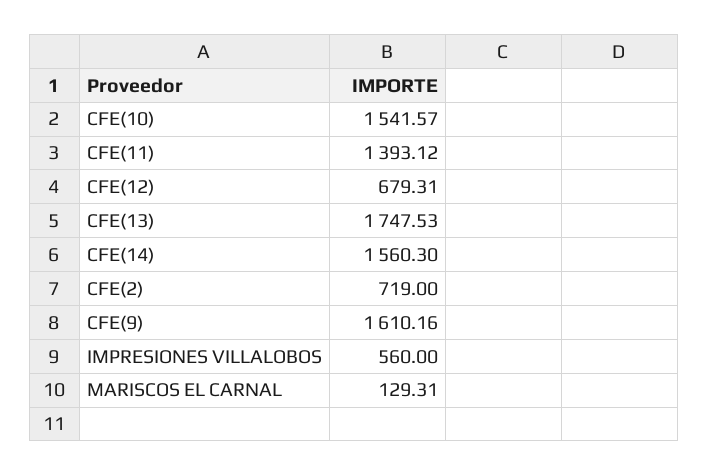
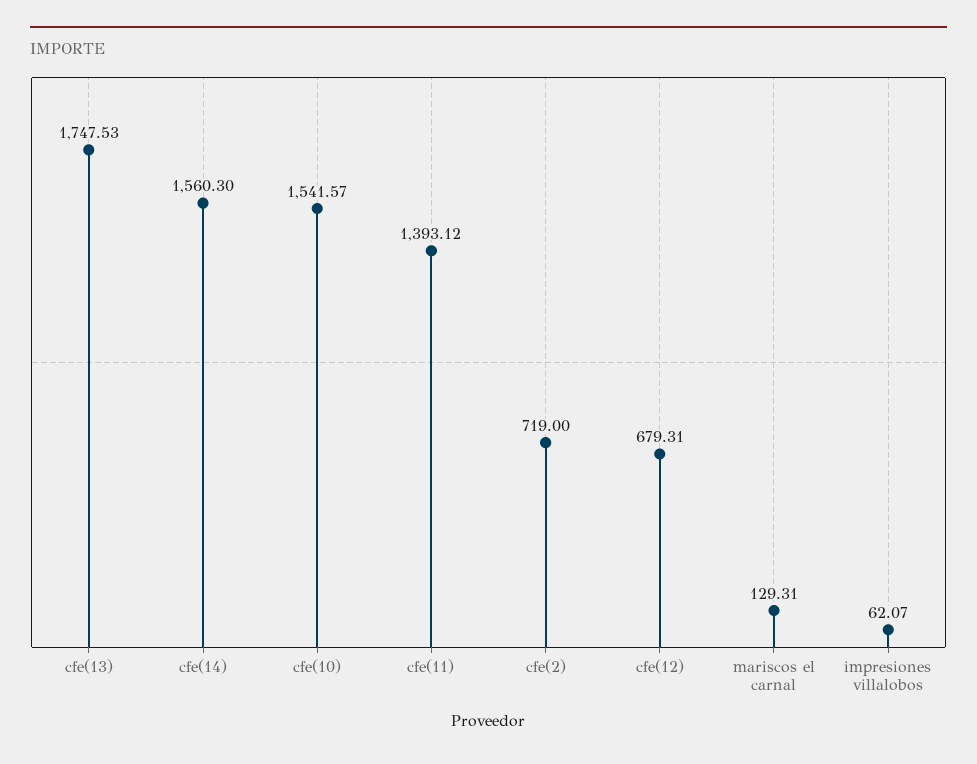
CFE(9): 1610.16 -> none
IMPRESIONES VILLALOBOS: 560 -> 62.07

